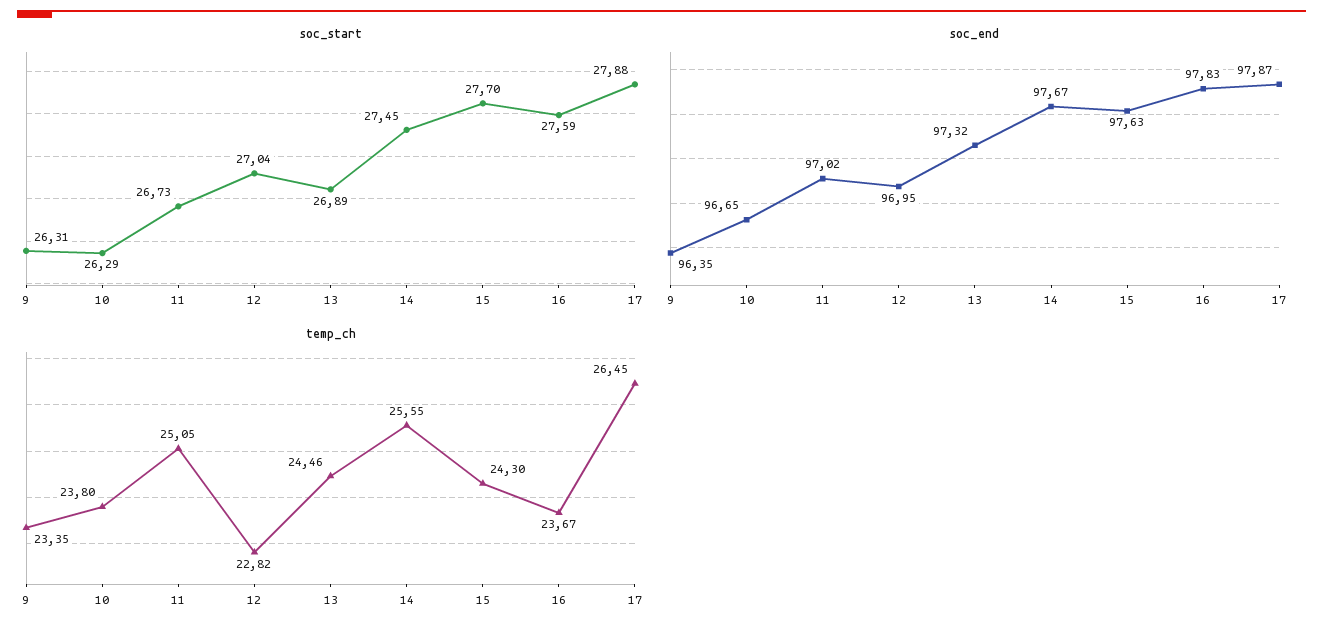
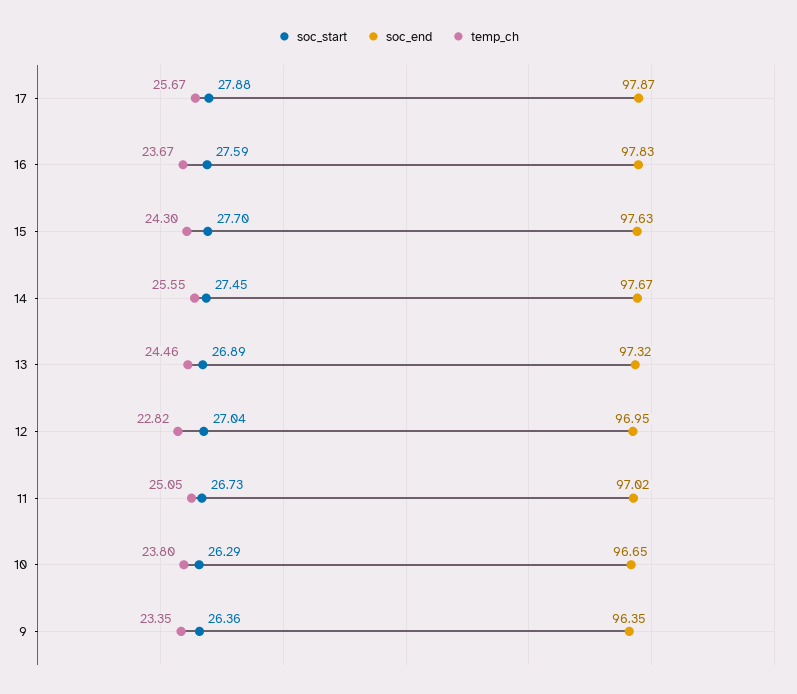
soc_start, 9: 26.31 -> 26.36
temp_ch, 17: 26.45 -> 25.67

